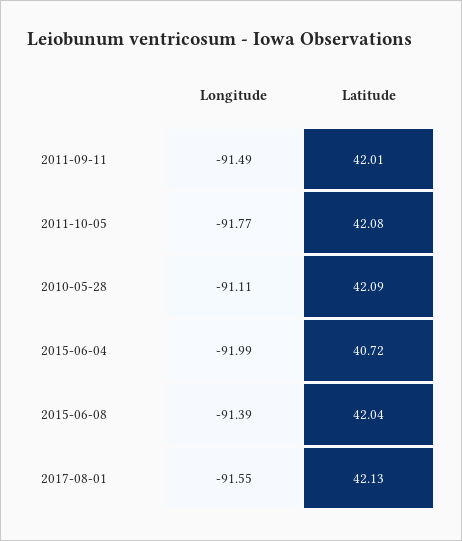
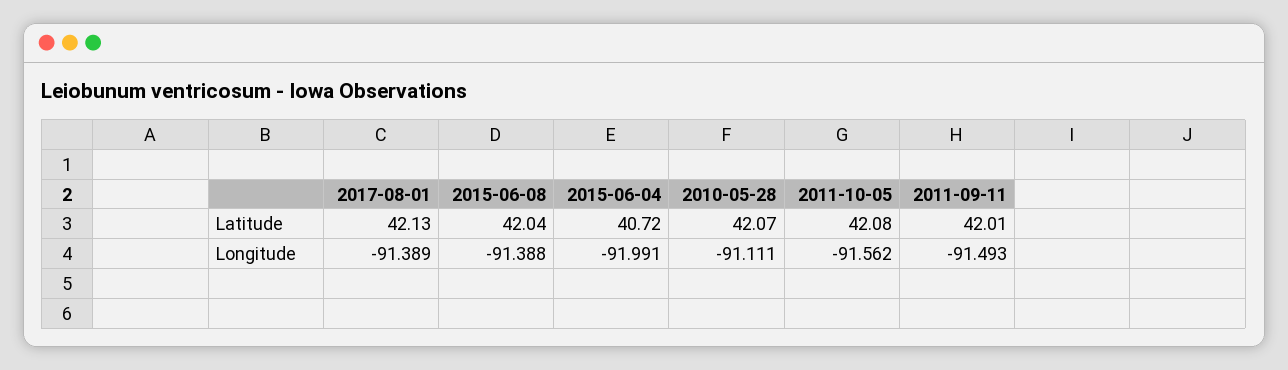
Longitude, 2011-10-05: -91.77 -> -91.562
Latitude, 2010-05-28: 42.09 -> 42.07
Longitude, 2017-08-01: -91.55 -> -91.389

